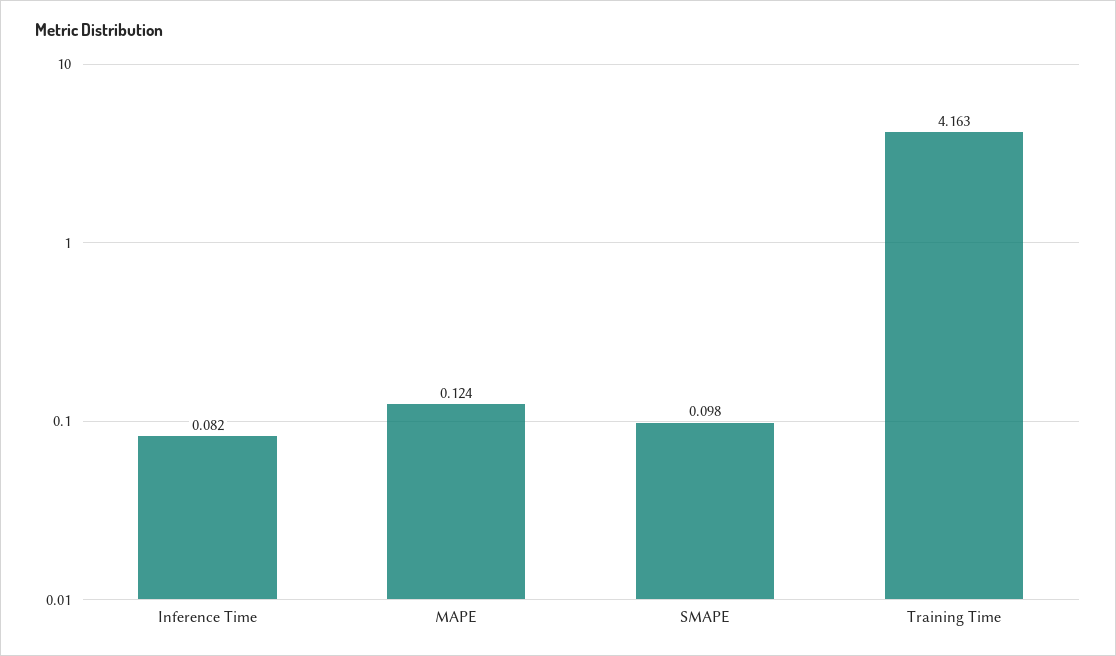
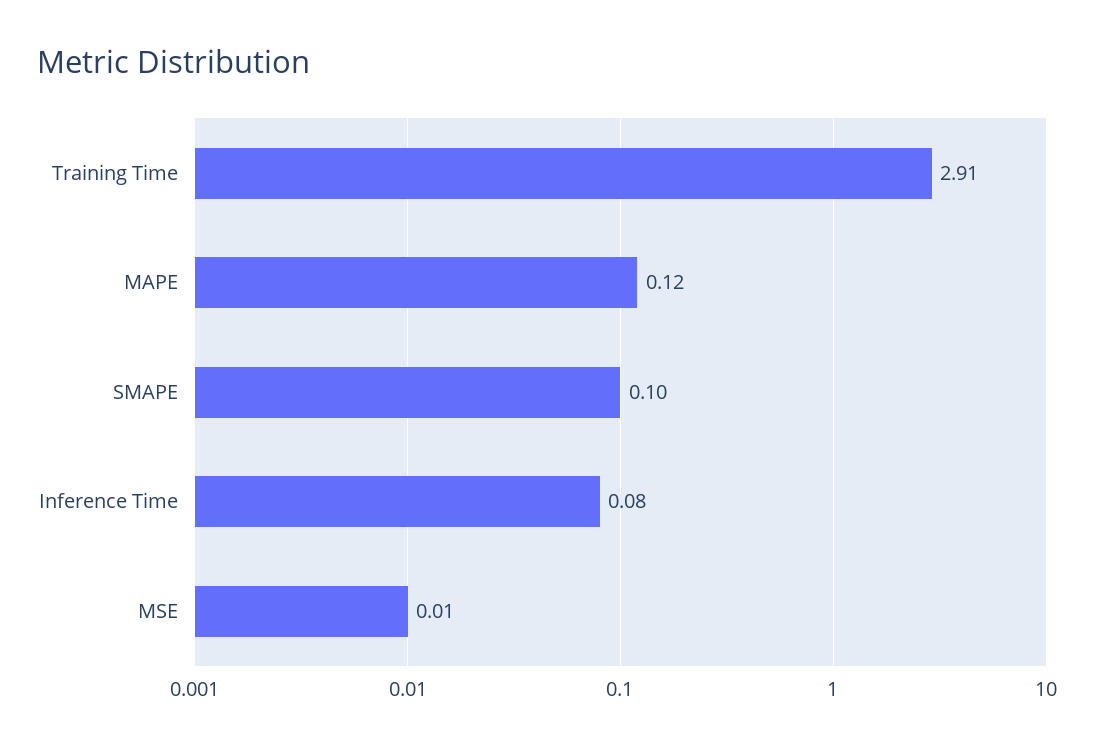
Training Time: 4.163 -> 2.91
MSE: none -> 0.01

